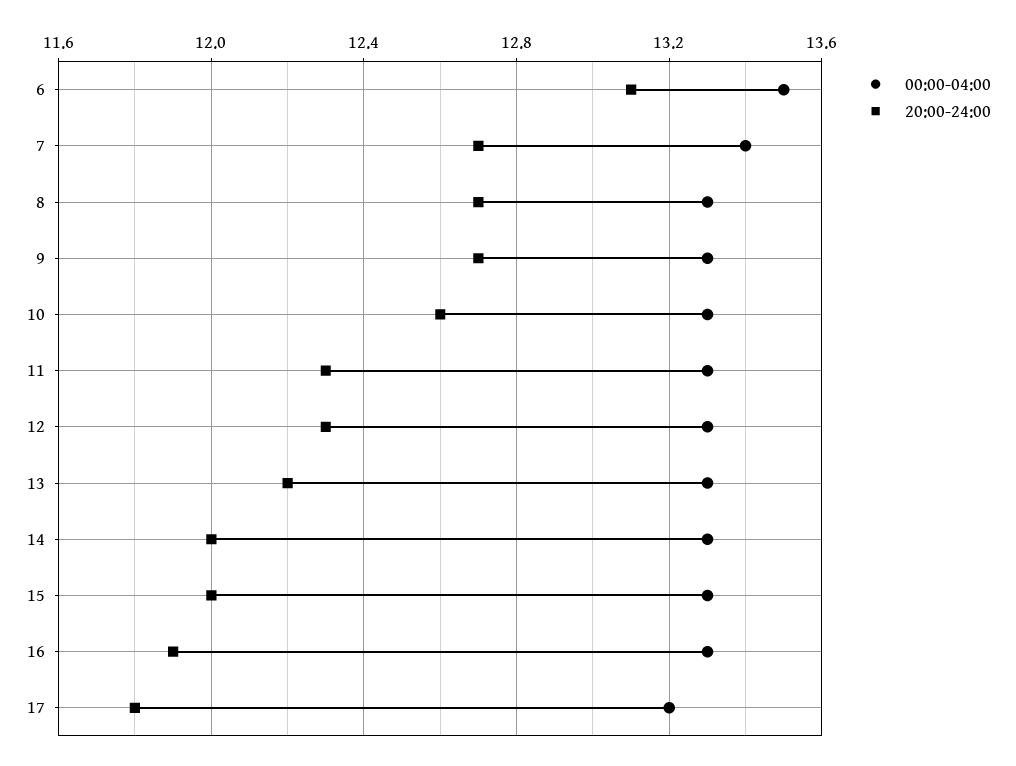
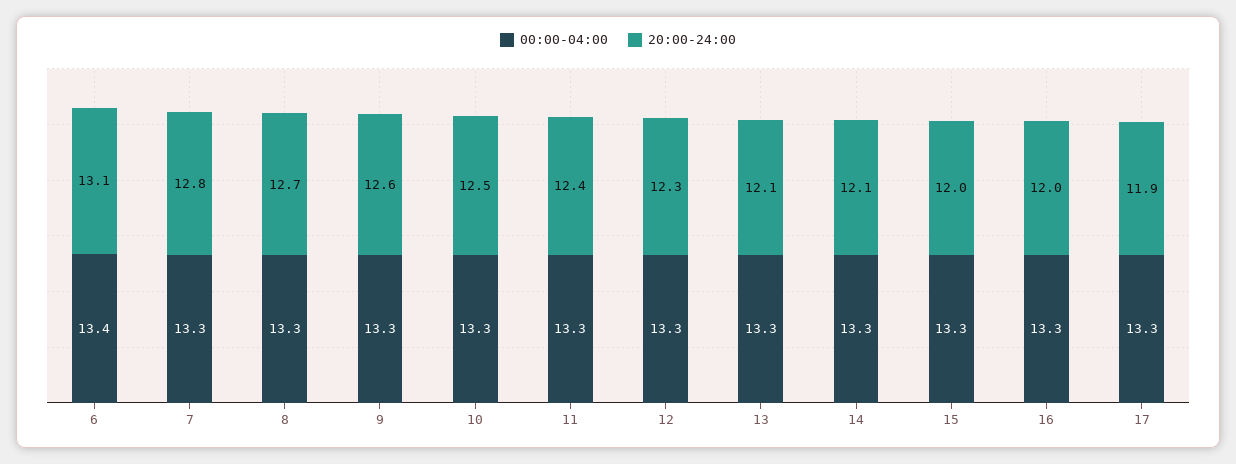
00:00-04:00, 6: 13.5 -> 13.4
00:00-04:00, 7: 13.4 -> 13.3
20:00-24:00, 7: 12.7 -> 12.8
20:00-24:00, 9: 12.7 -> 12.6
20:00-24:00, 10: 12.6 -> 12.5
20:00-24:00, 11: 12.3 -> 12.4
20:00-24:00, 13: 12.2 -> 12.1
20:00-24:00, 14: 12 -> 12.1
20:00-24:00, 16: 11.9 -> 12
00:00-04:00, 17: 13.2 -> 13.3
20:00-24:00, 17: 11.8 -> 11.9

